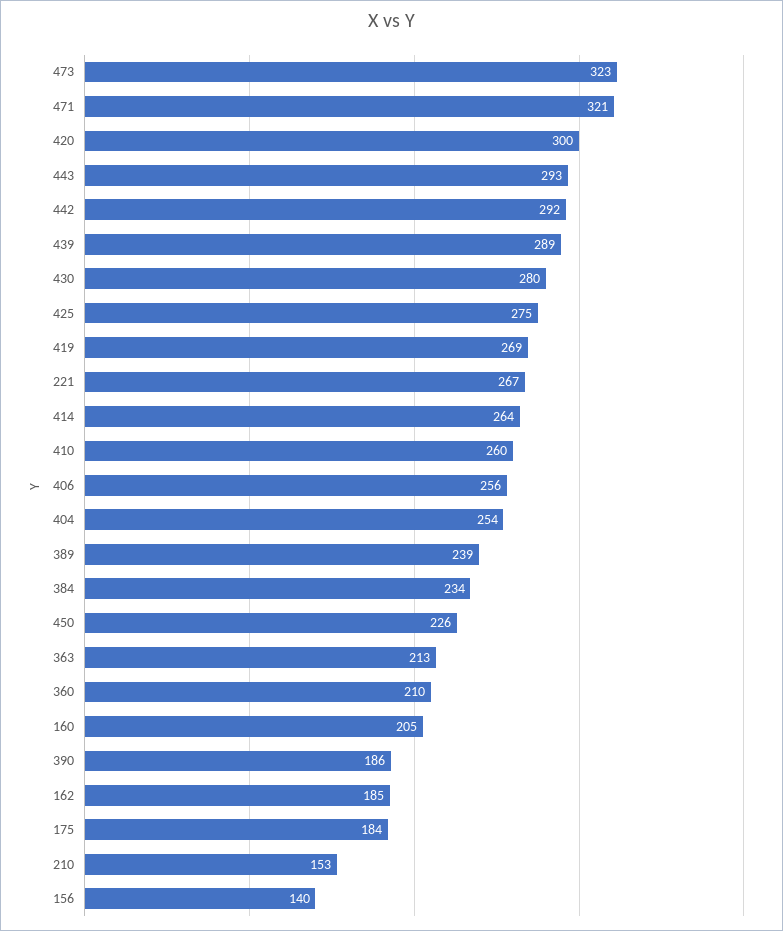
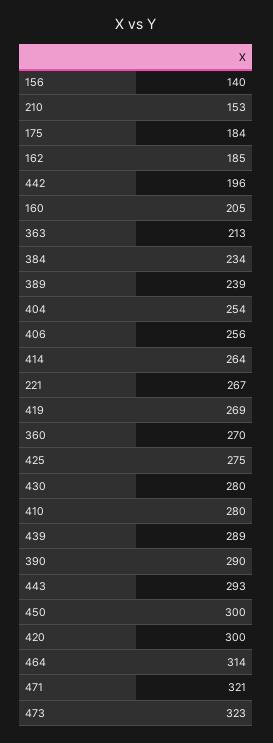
442: 292 -> 196
410: 260 -> 280
450: 226 -> 300
360: 210 -> 270
390: 186 -> 290
464: none -> 314

